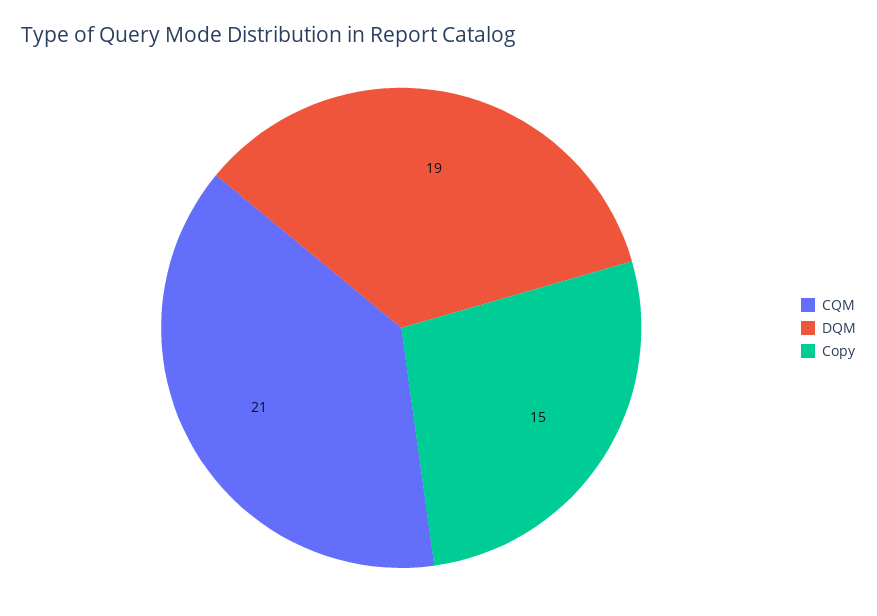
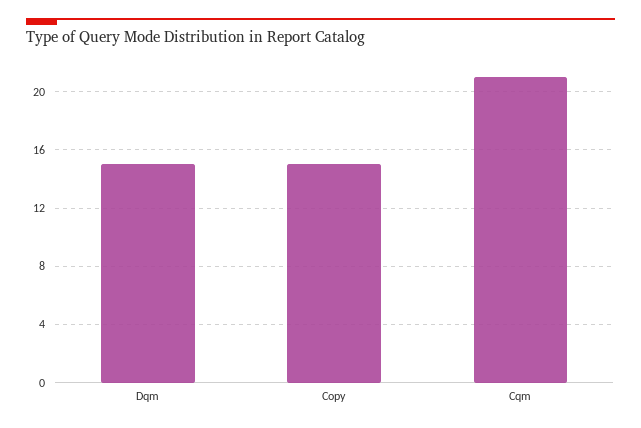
DQM: 19 -> 15

